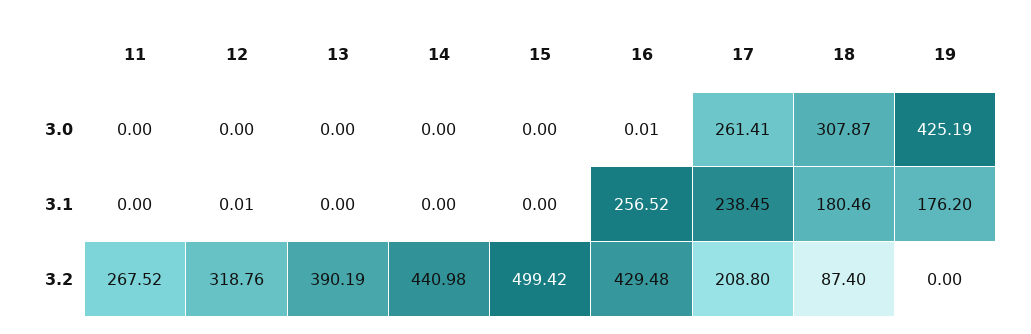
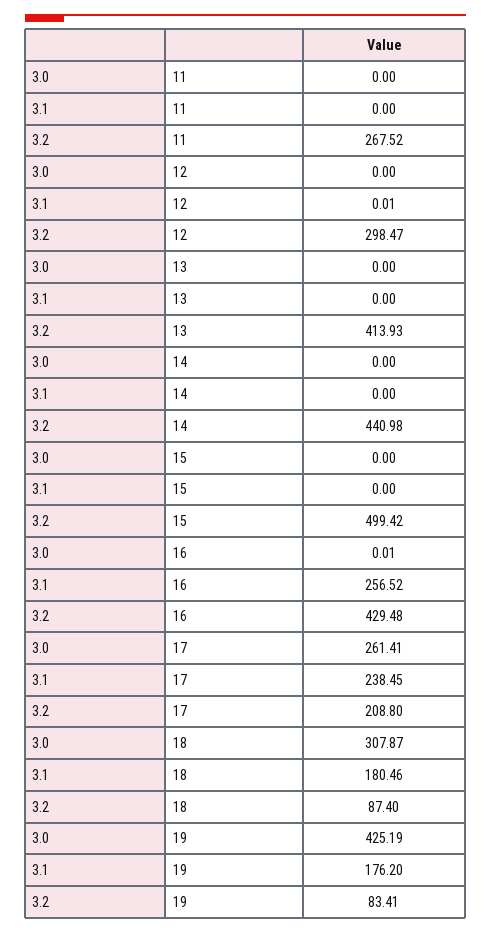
12, 3.2: 318.76 -> 298.47
13, 3.2: 390.19 -> 413.93
19, 3.2: 0 -> 83.41

